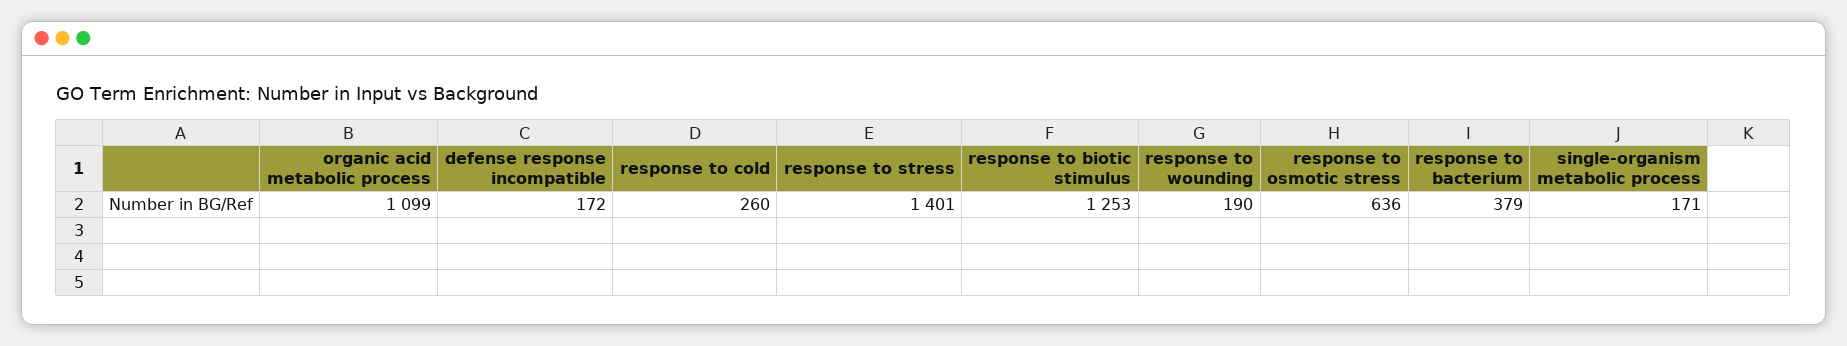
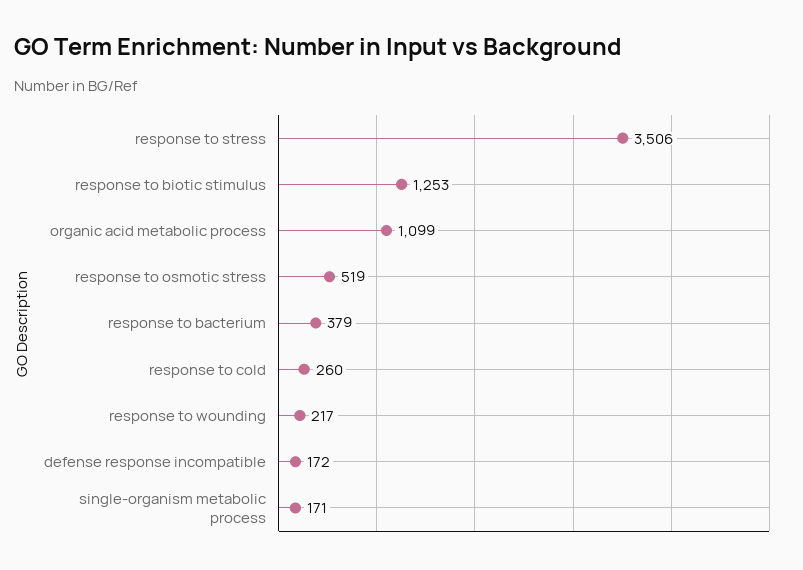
response to stress: 1401 -> 3506
response to wounding: 190 -> 217
response to osmotic stress: 636 -> 519

